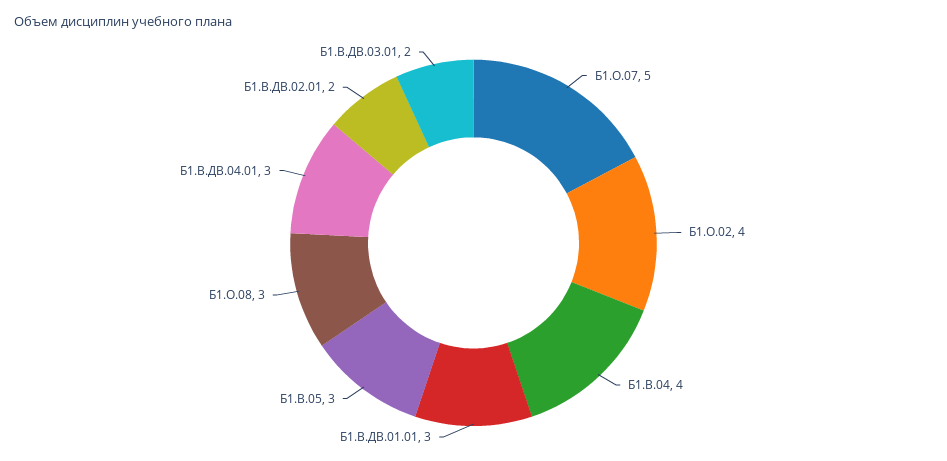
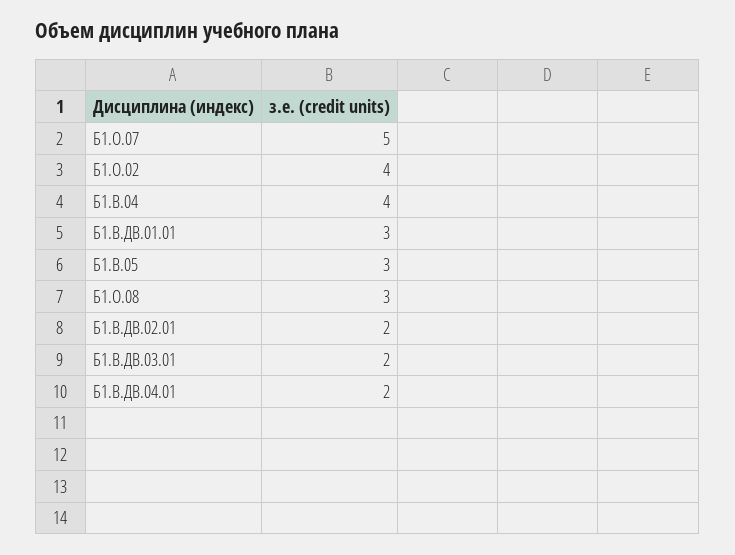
Б1.В.ДВ.04.01: 3 -> 2

